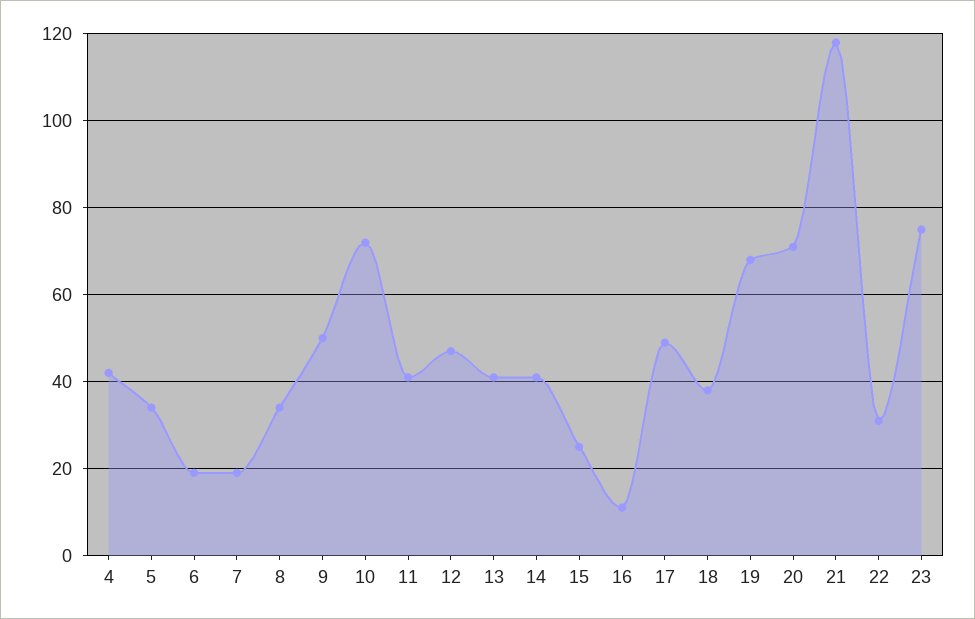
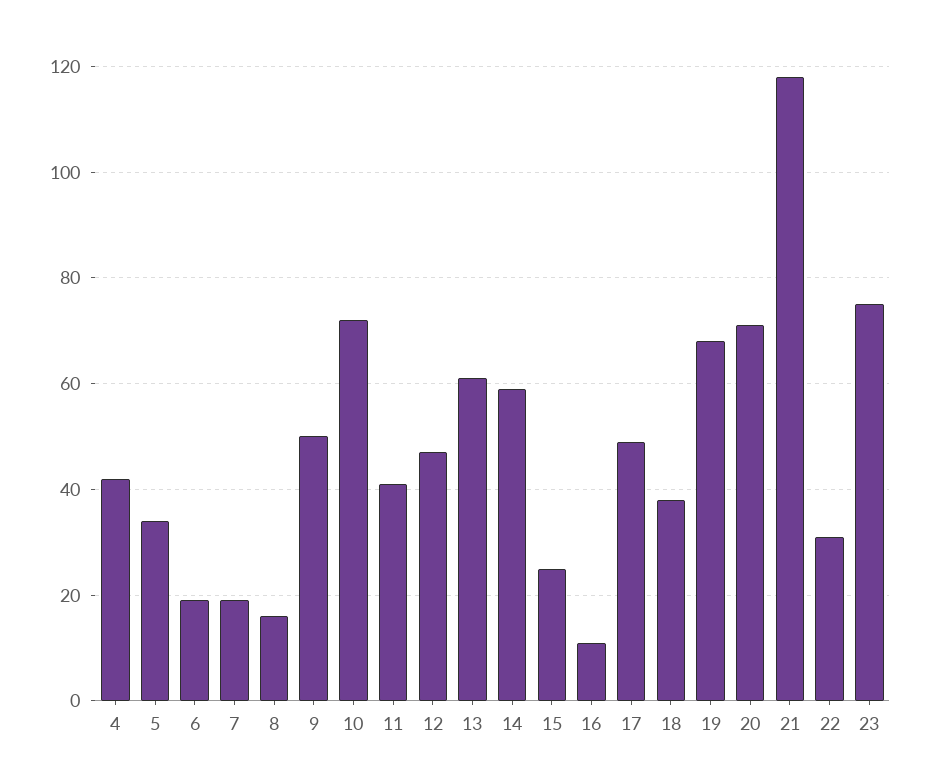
8: 35 -> 15
13: 40 -> 60
14: 40 -> 60

